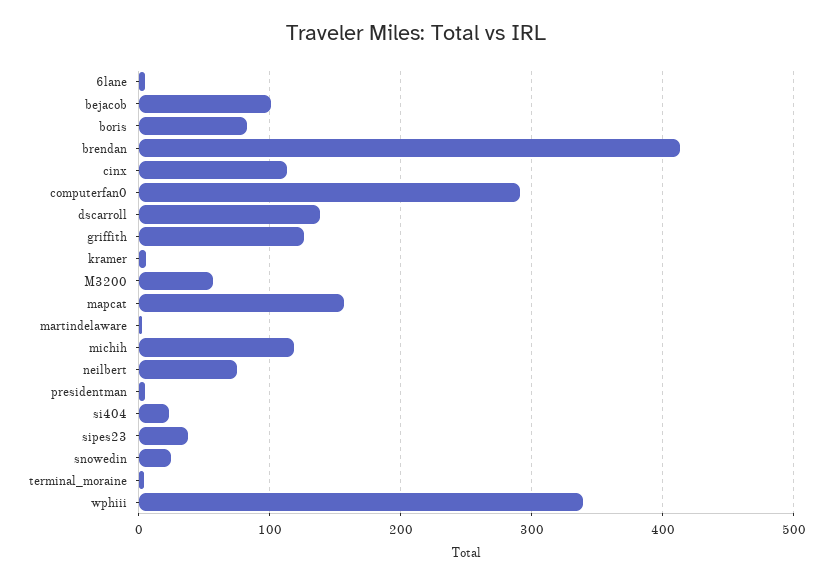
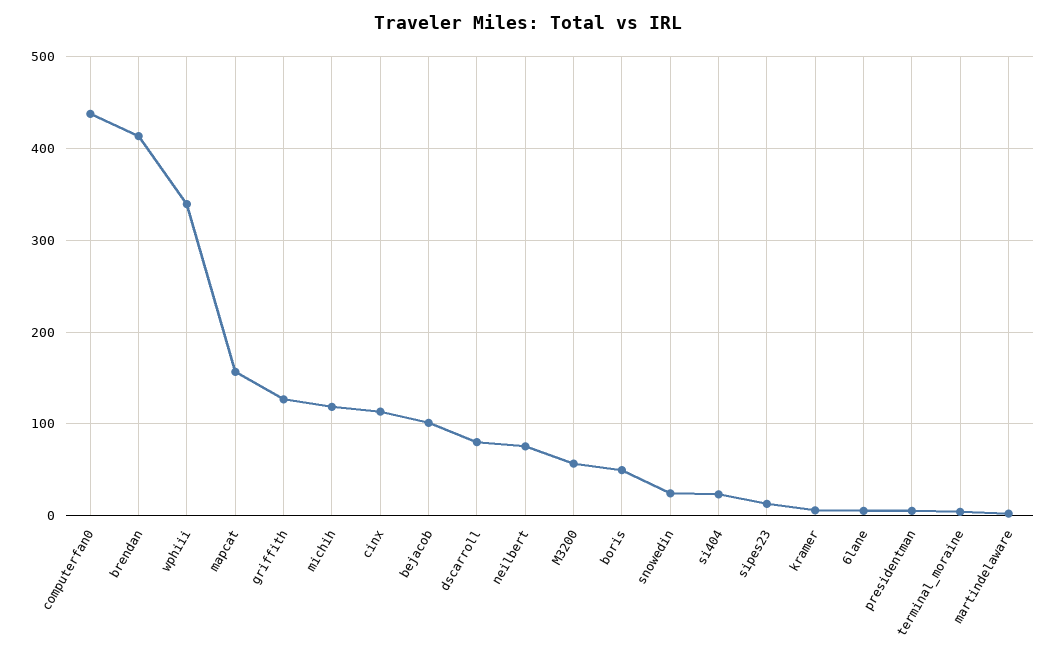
boris: 80 -> 50
computerfan0: 290 -> 440
dscarroll: 140 -> 80
sipes23: 40 -> 10

